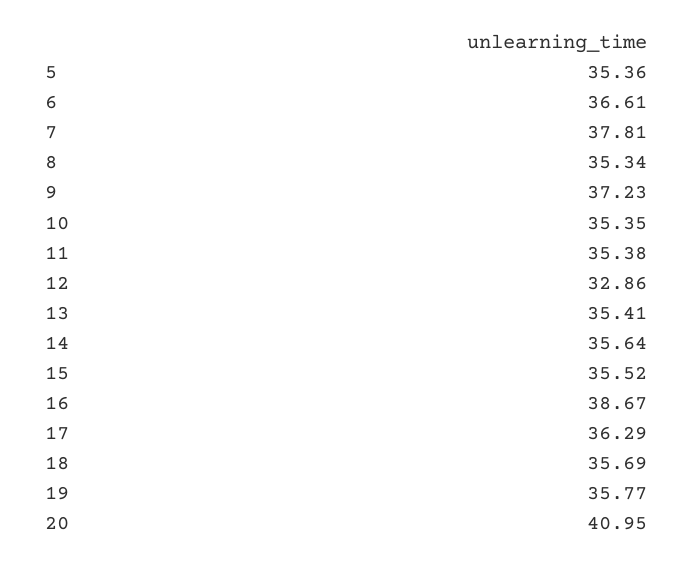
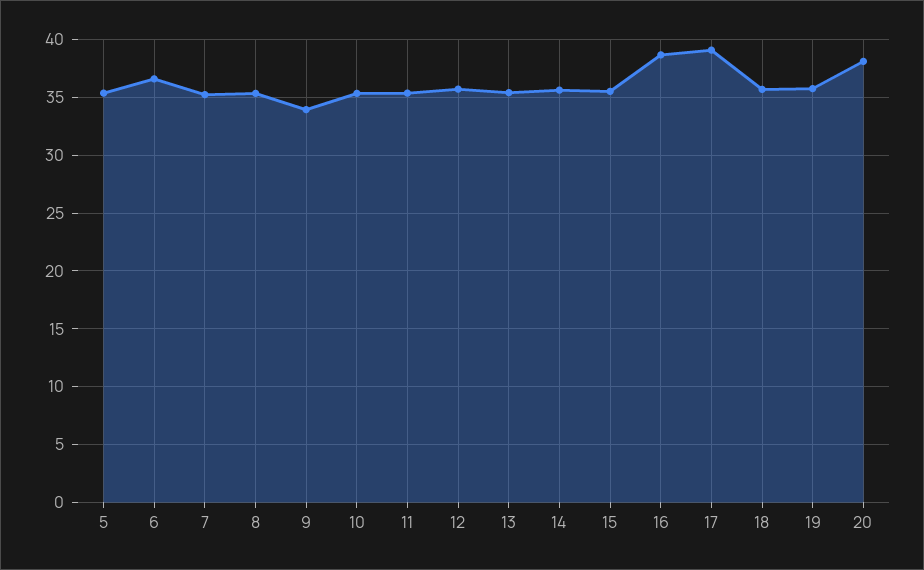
7: 37.81 -> 35
9: 37.23 -> 34
12: 32.86 -> 36
17: 36.29 -> 39
20: 40.95 -> 38

